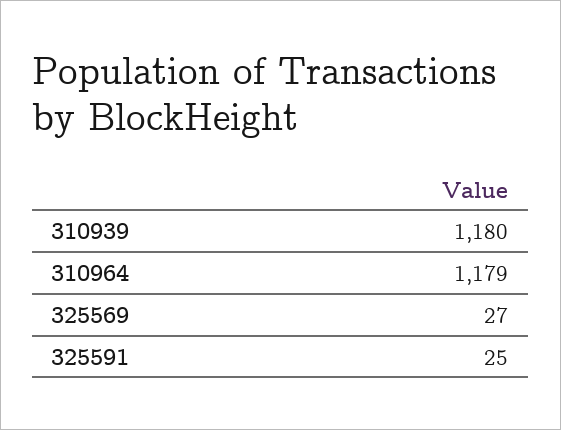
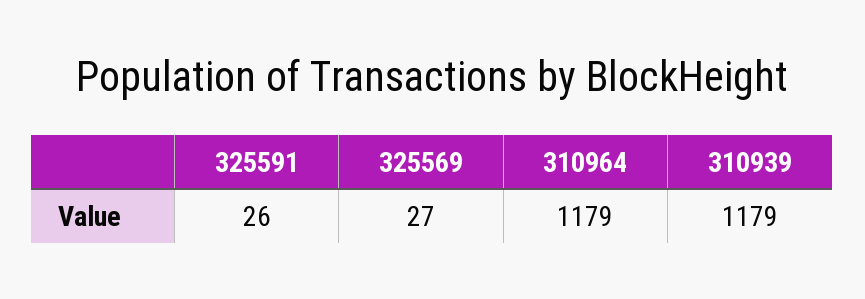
310939: 1180 -> 1179
325591: 25 -> 26

